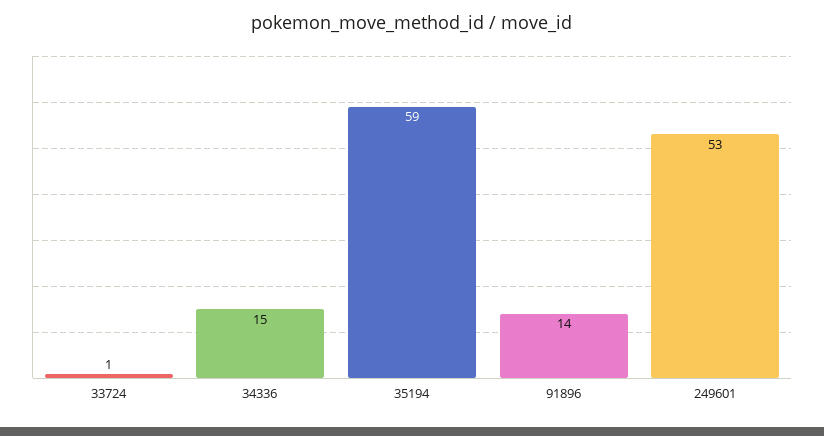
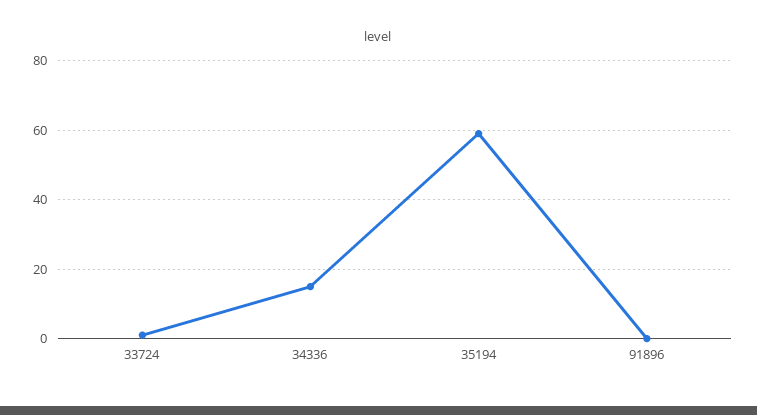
91896: 14 -> 0
249601: 53 -> none

